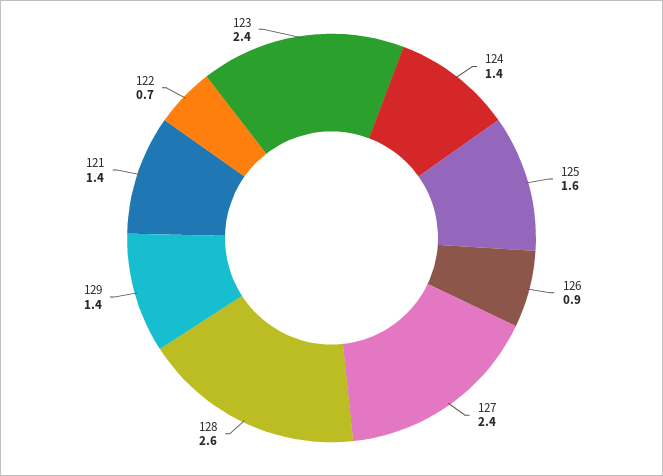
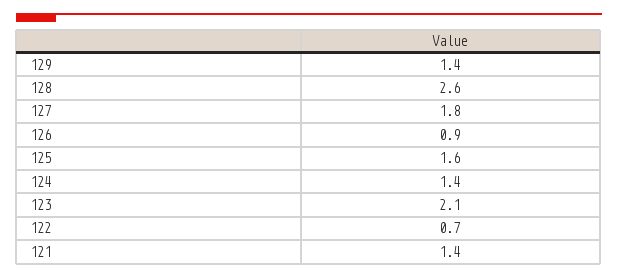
127: 2.4 -> 1.8
123: 2.4 -> 2.1

